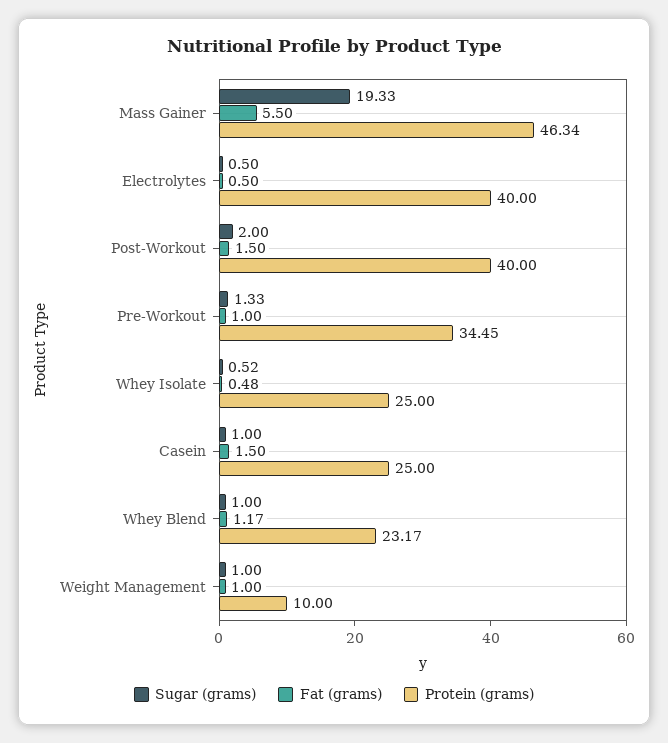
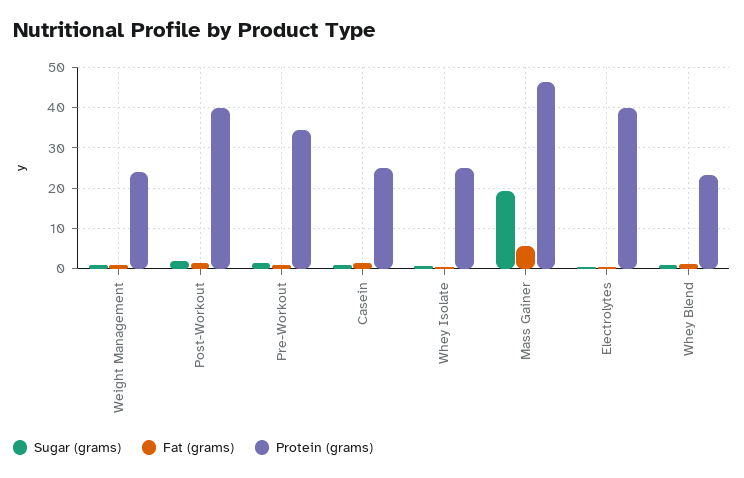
Protein (grams), Weight Management: 10 -> 24

